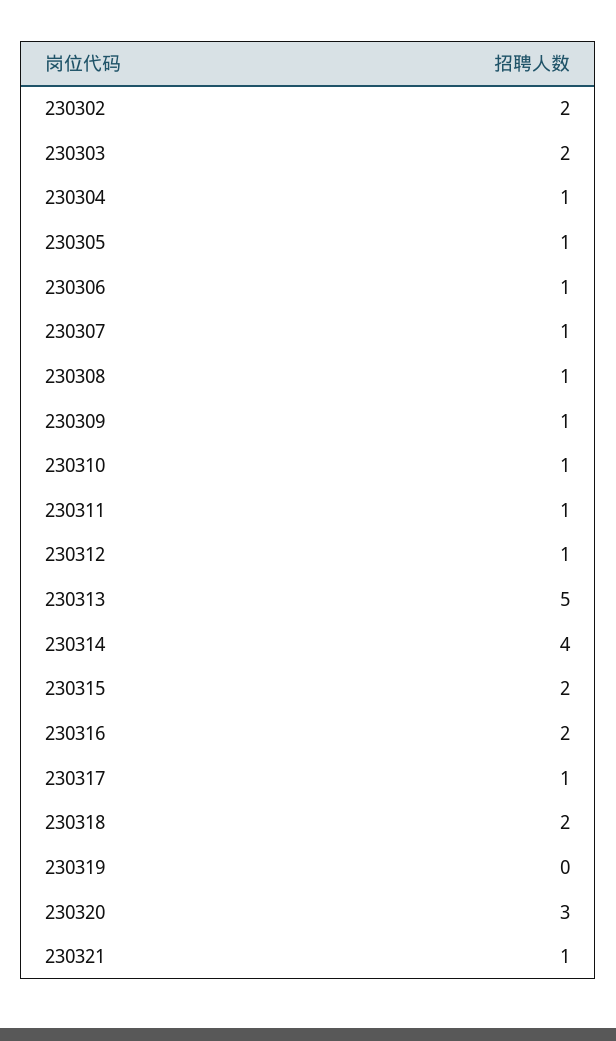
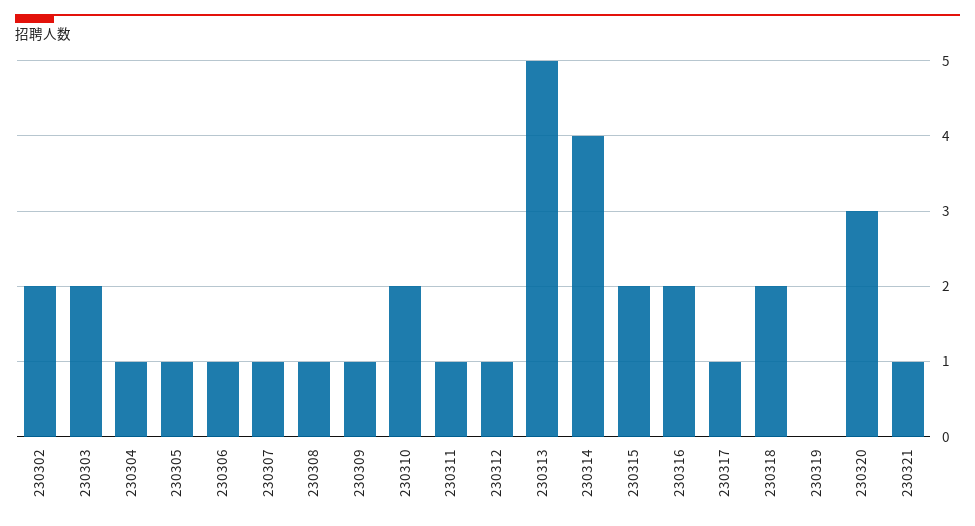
230310: 1 -> 2

